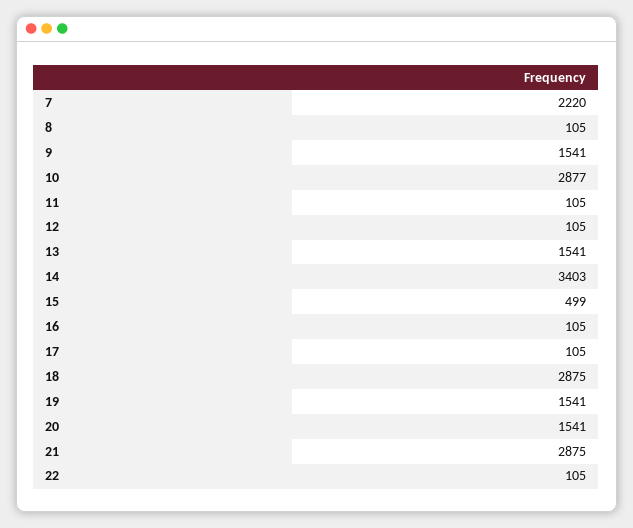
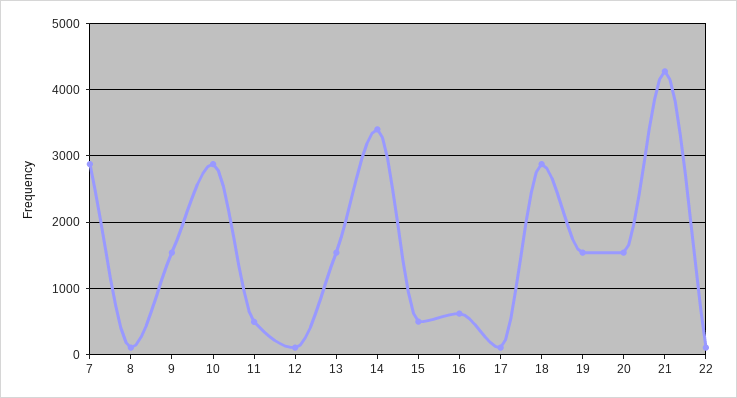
7: 2220 -> 2900
11: 105 -> 500
16: 105 -> 600
21: 2875 -> 4300

